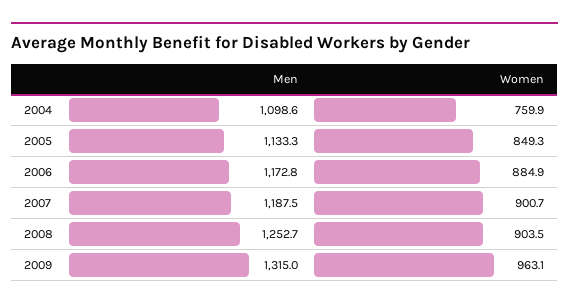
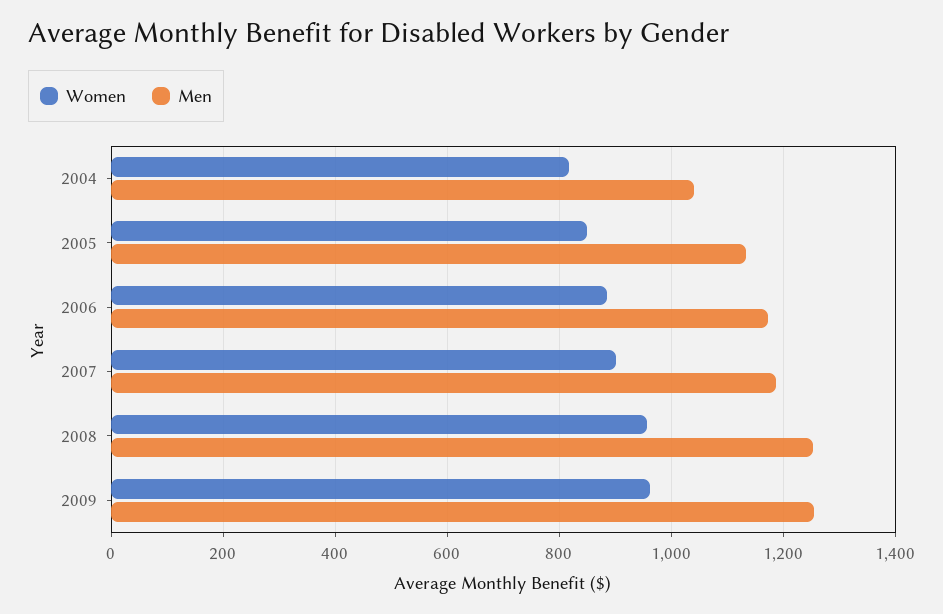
Men, 2004: 1098.6 -> 1040
Women, 2004: 759.9 -> 820
Women, 2008: 903.5 -> 960
Men, 2009: 1315 -> 1260

